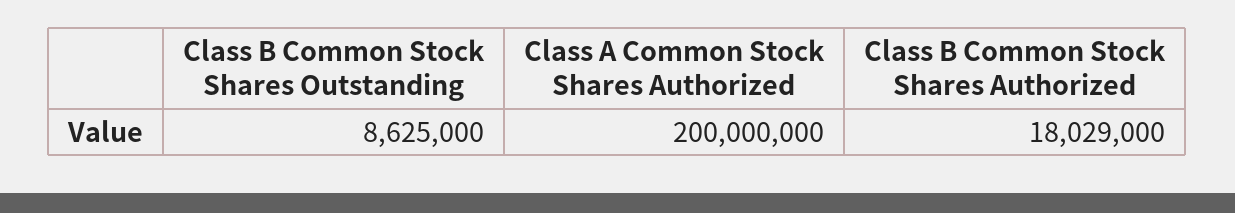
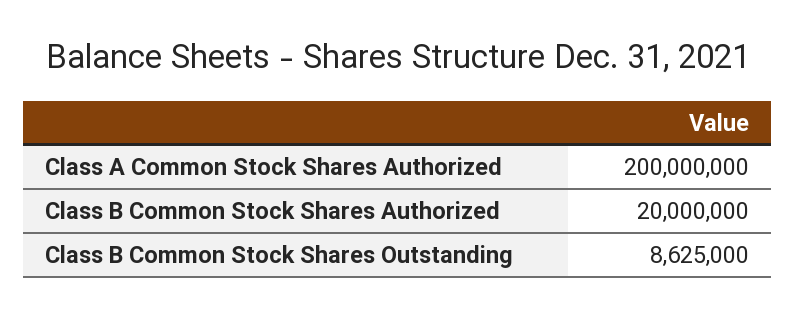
Class B Common Stock Shares Authorized: 18029000 -> 20000000

